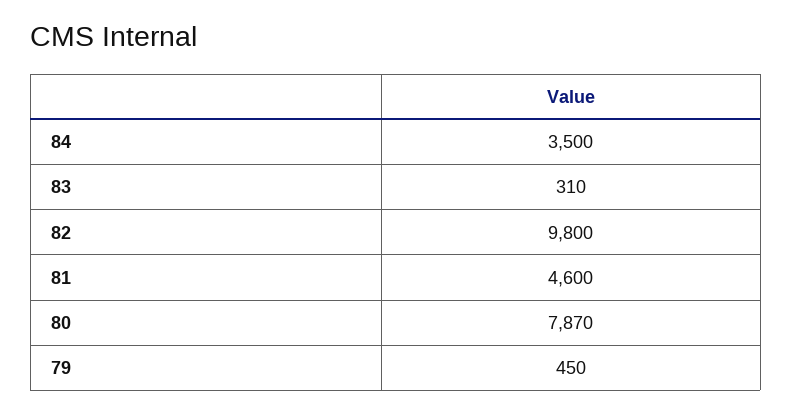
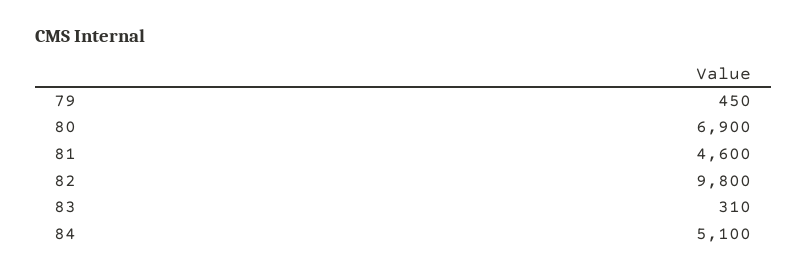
84: 3500 -> 5100
80: 7870 -> 6900

